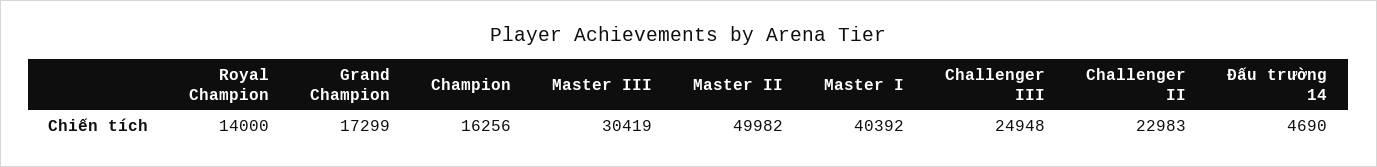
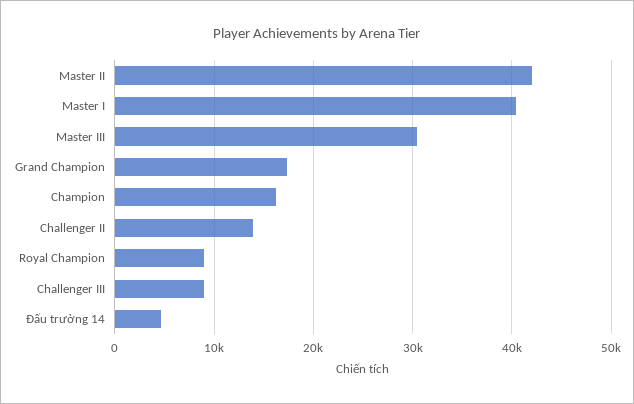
Royal Champion: 14000 -> 9000
Master II: 49982 -> 42000
Challenger III: 24948 -> 9000
Challenger II: 22983 -> 14000

